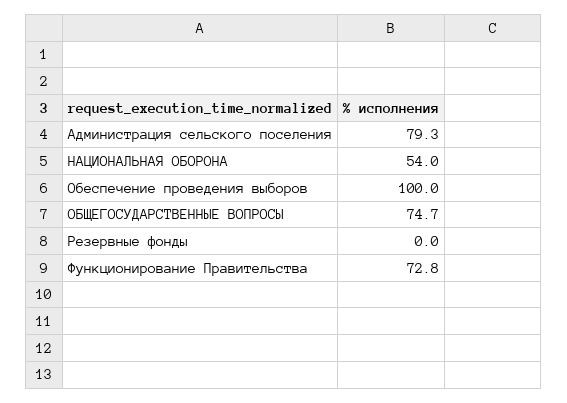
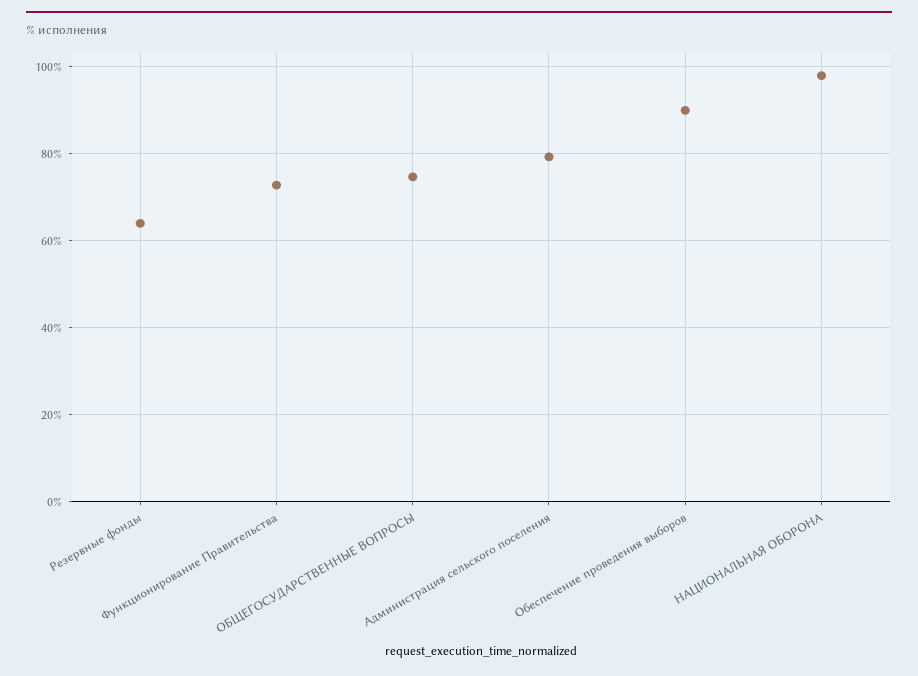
НАЦИОНАЛЬНАЯ ОБОРОНА: 54 -> 98
Обеспечение проведения выборов: 100 -> 90
Резервные фонды: 0 -> 64

